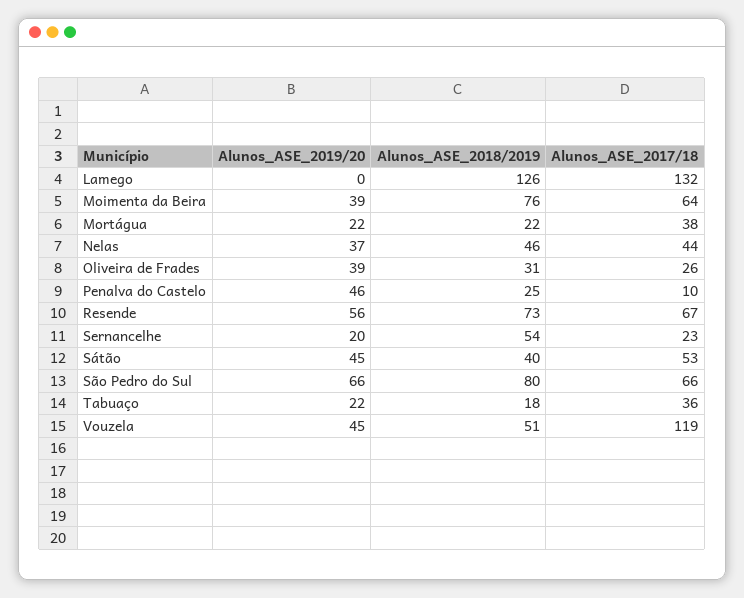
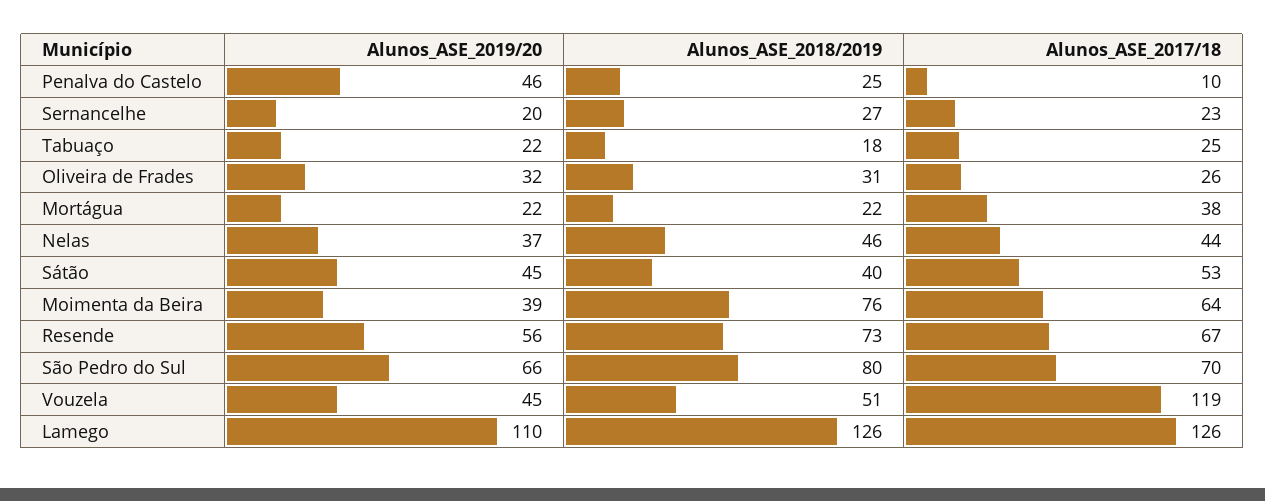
Alunos_ASE_2019/20, Lamego: 0 -> 110
Alunos_ASE_2017/18, Lamego: 132 -> 126
Alunos_ASE_2019/20, Oliveira de Frades: 39 -> 32
Alunos_ASE_2018/2019, Sernancelhe: 54 -> 27
Alunos_ASE_2017/18, São Pedro do Sul: 66 -> 70
Alunos_ASE_2017/18, Tabuaço: 36 -> 25

